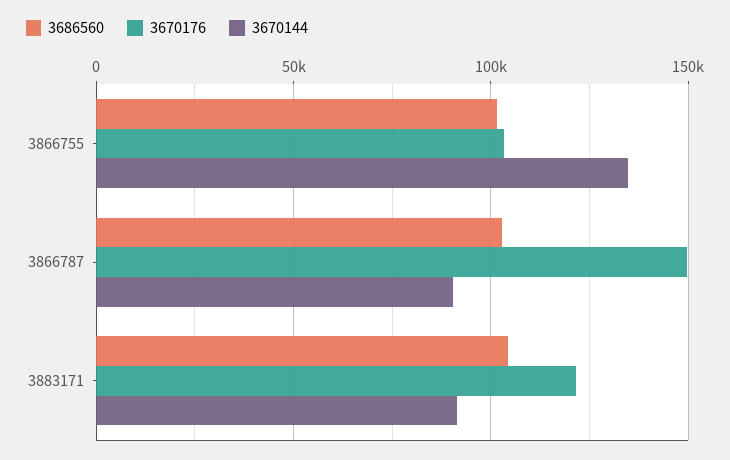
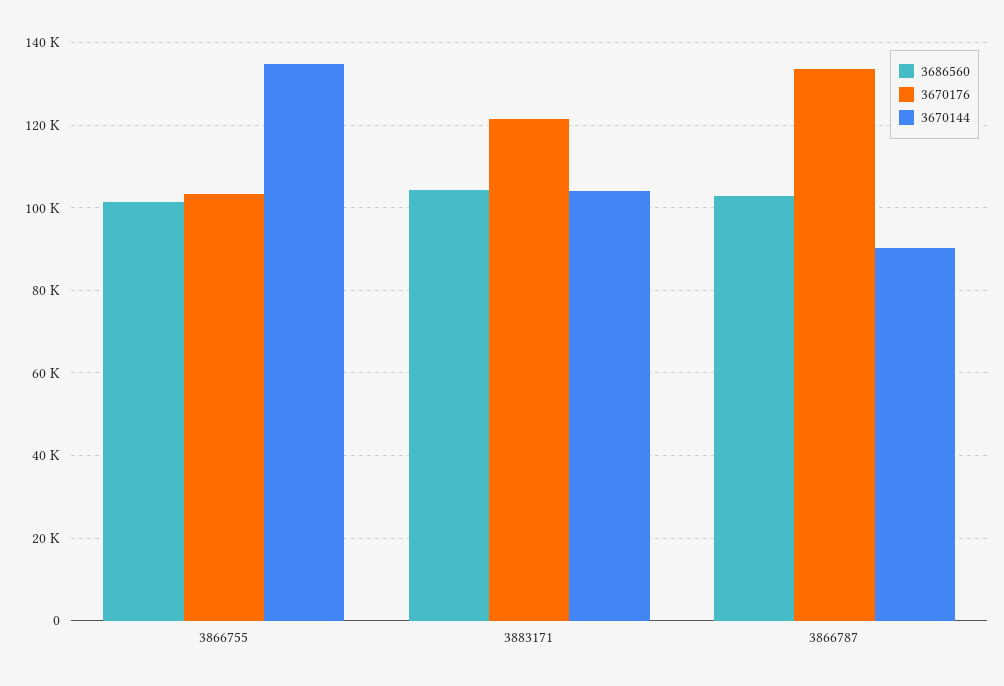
3670176, 3866787: 150000 -> 134000
3670144, 3883171: 90000 -> 104000

